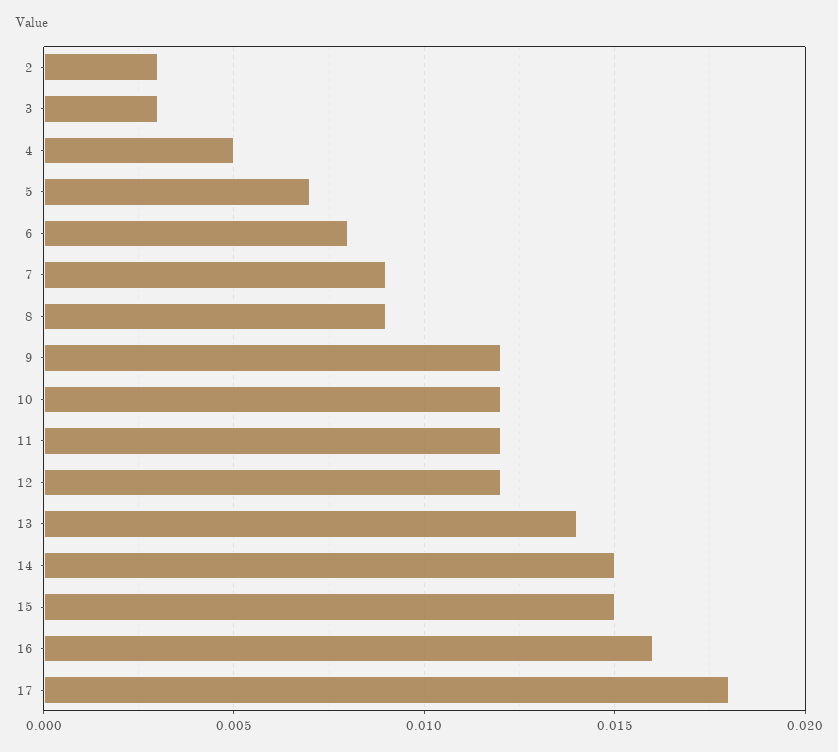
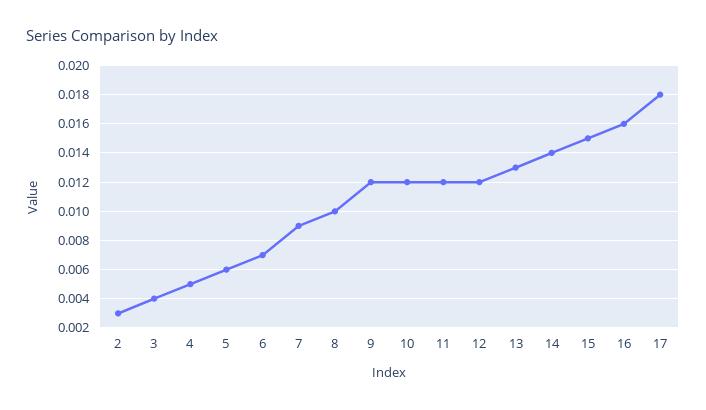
3: 0.003 -> 0.004
5: 0.007 -> 0.006
6: 0.008 -> 0.007
8: 0.009 -> 0.01
13: 0.014 -> 0.013
14: 0.015 -> 0.014

